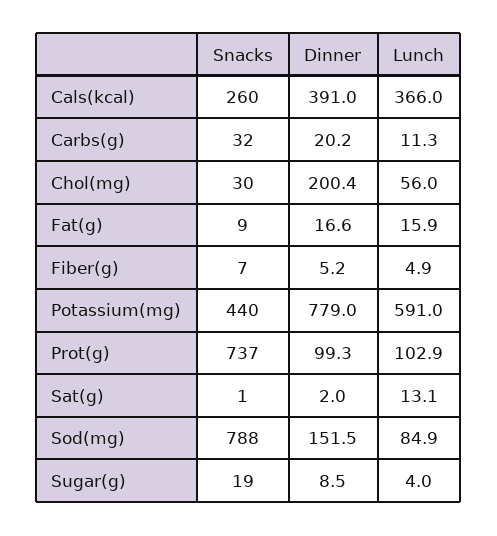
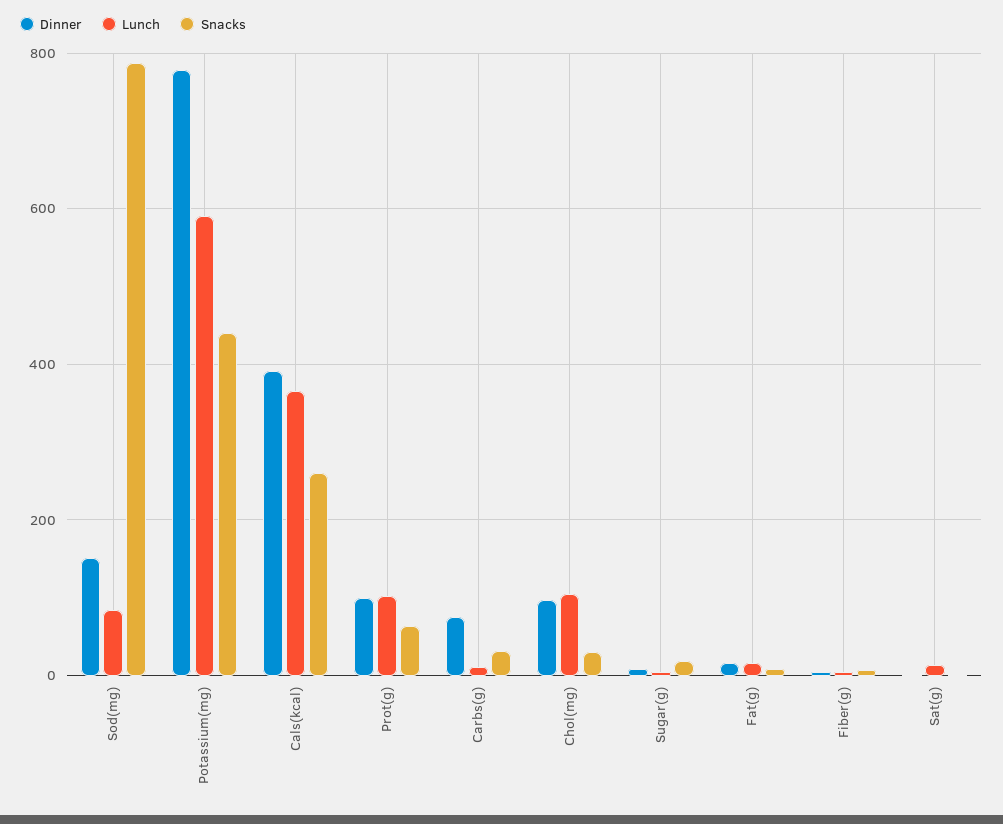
Dinner, Carbs(g): 20.2 -> 80
Dinner, Chol(mg): 200.4 -> 100
Lunch, Chol(mg): 56 -> 100
Snacks, Prot(g): 737 -> 60

